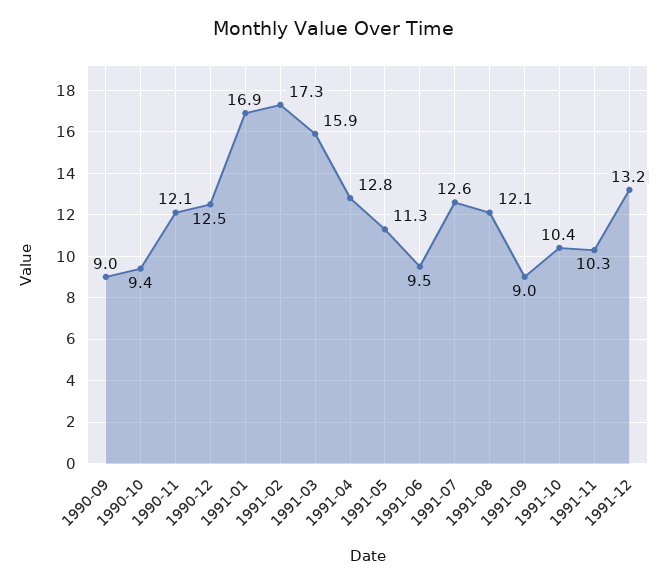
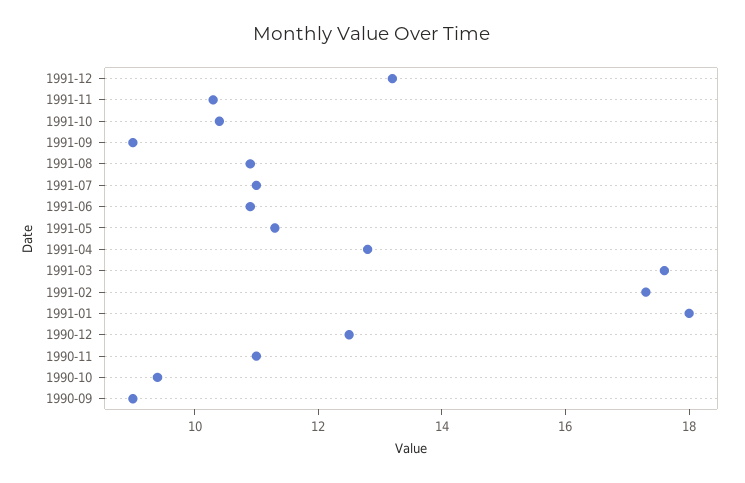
1990-11: 12.1 -> 11
1991-01: 16.9 -> 18
1991-03: 15.9 -> 17.5
1991-06: 9.5 -> 11
1991-07: 12.6 -> 11
1991-08: 12.1 -> 11

